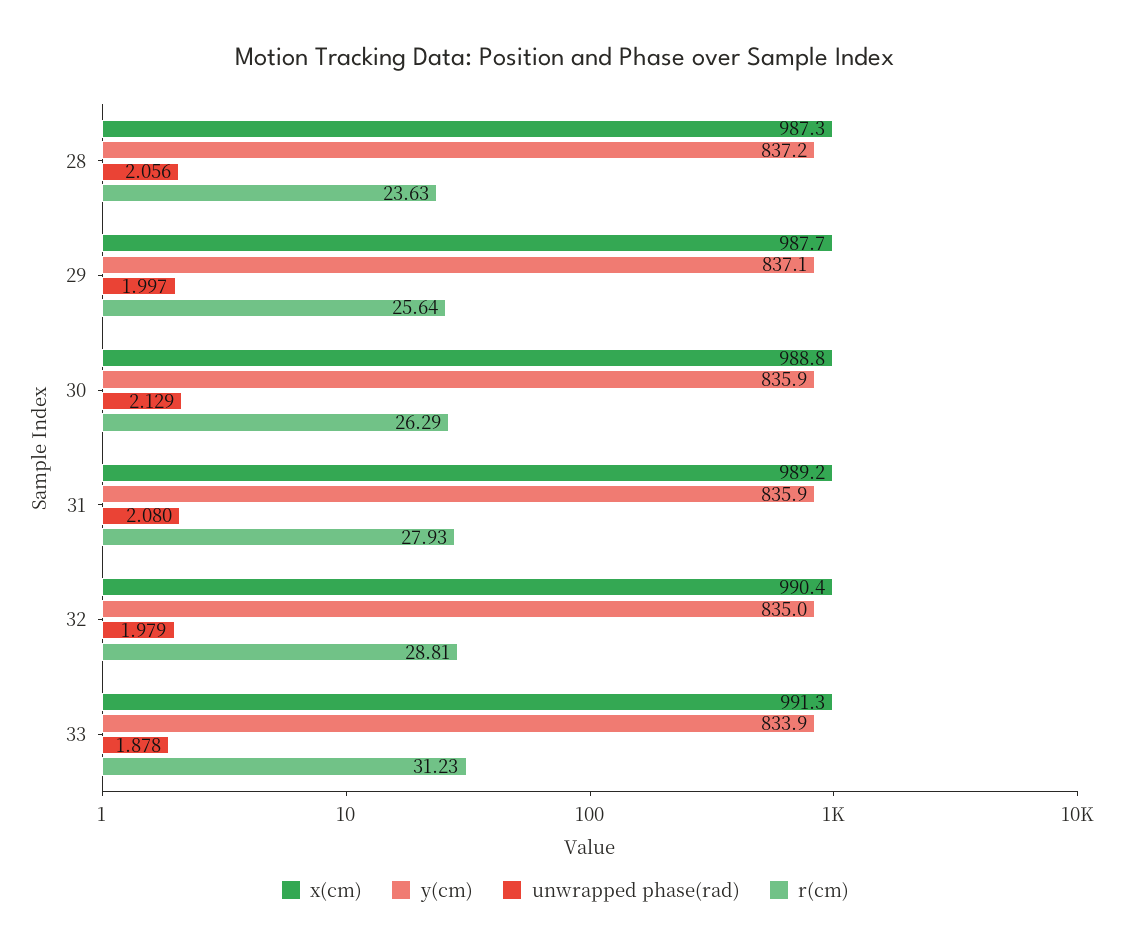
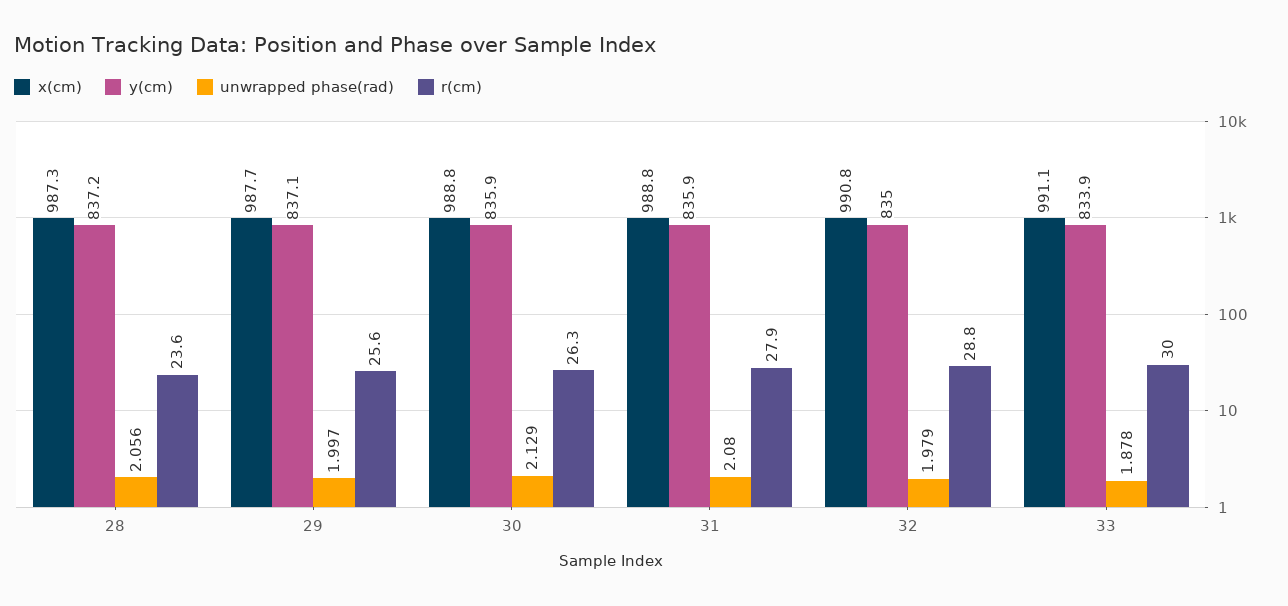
x(cm), 31: 989.2 -> 988.8
x(cm), 32: 990.4 -> 990.8
x(cm), 33: 991.3 -> 991.1
r(cm), 33: 31.23 -> 30

